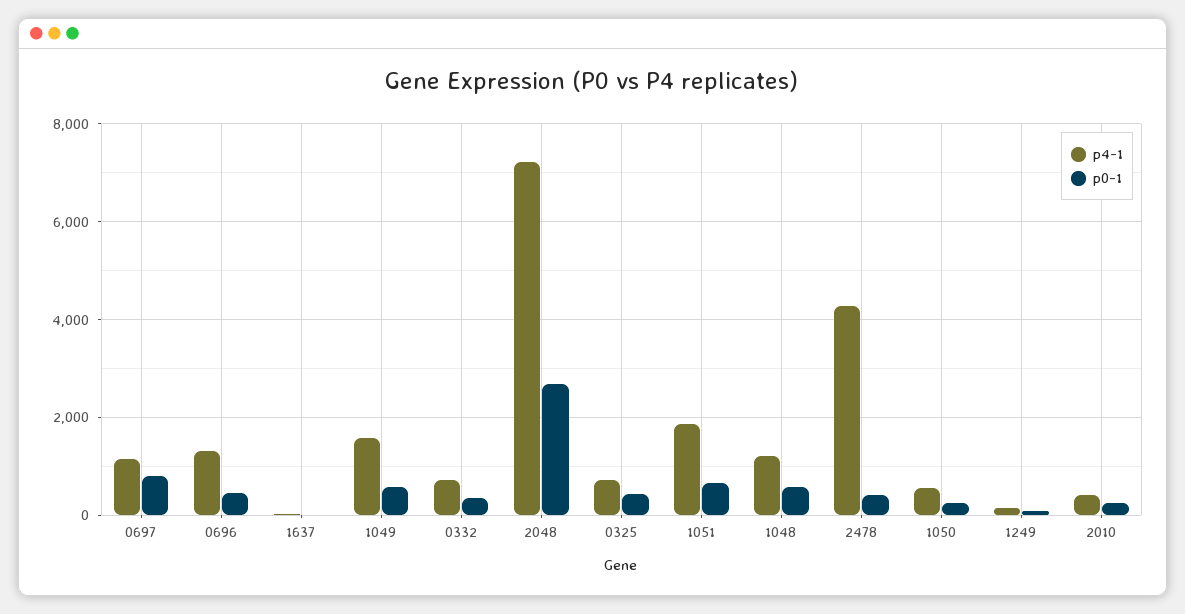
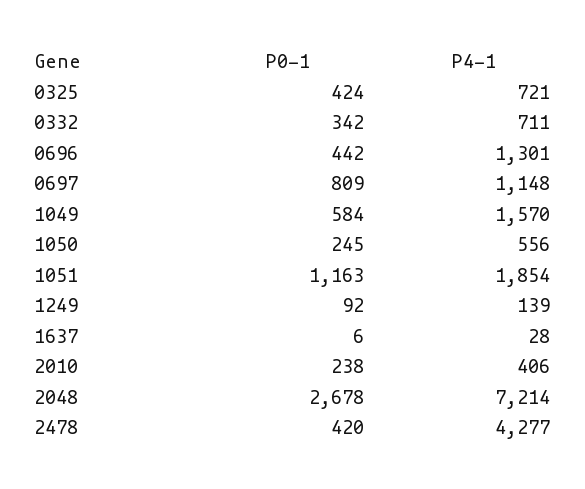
p0-1, 1051: 600 -> 1163
p4-1, 1048: 1200 -> none
p0-1, 1048: 600 -> none

